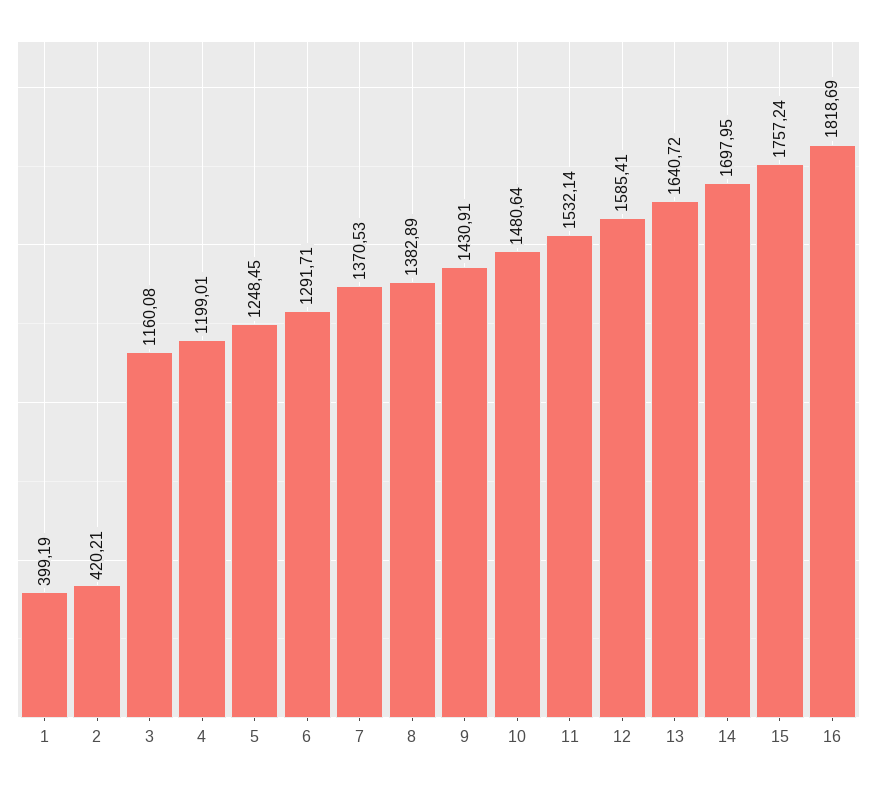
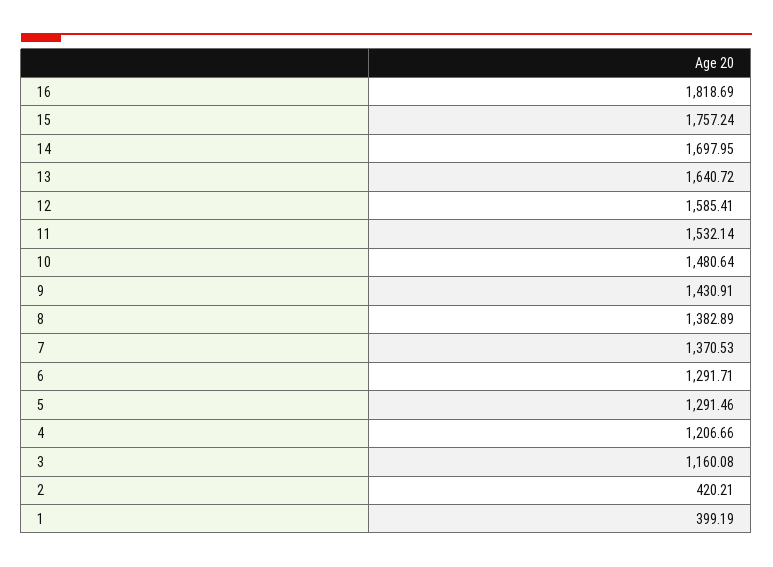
4: 1199.01 -> 1206.66
5: 1248.45 -> 1291.46

